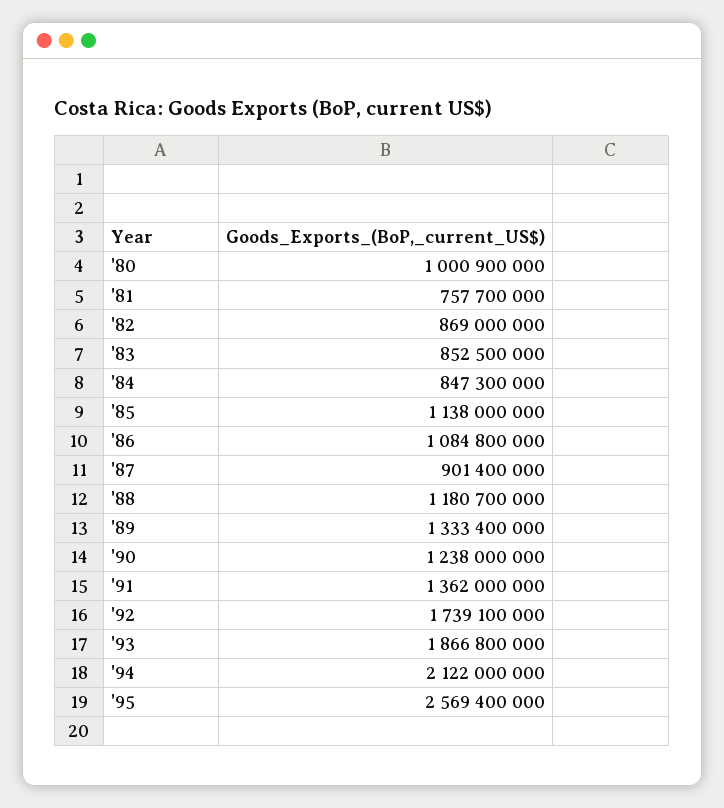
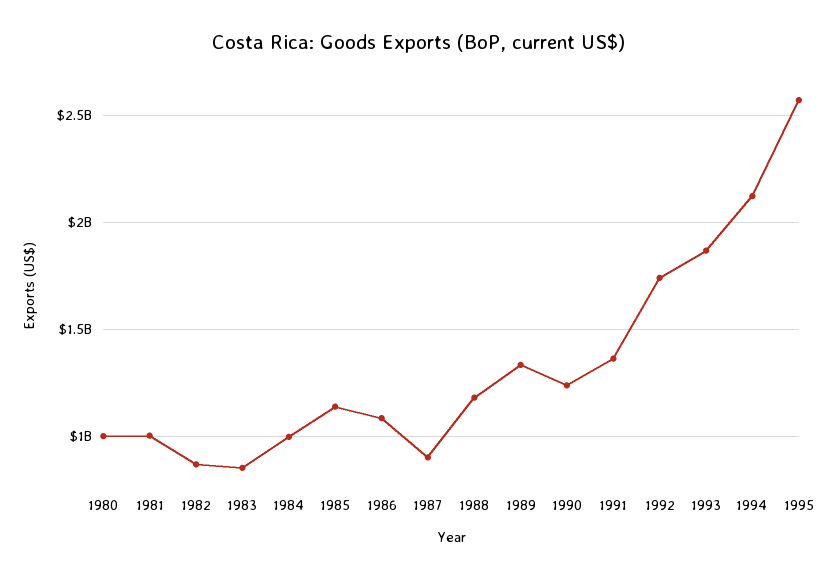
'81: 757700000 -> 1000000000
'84: 847300000 -> 1000000000

